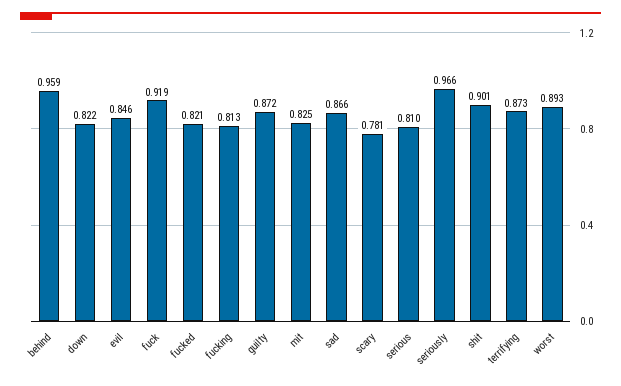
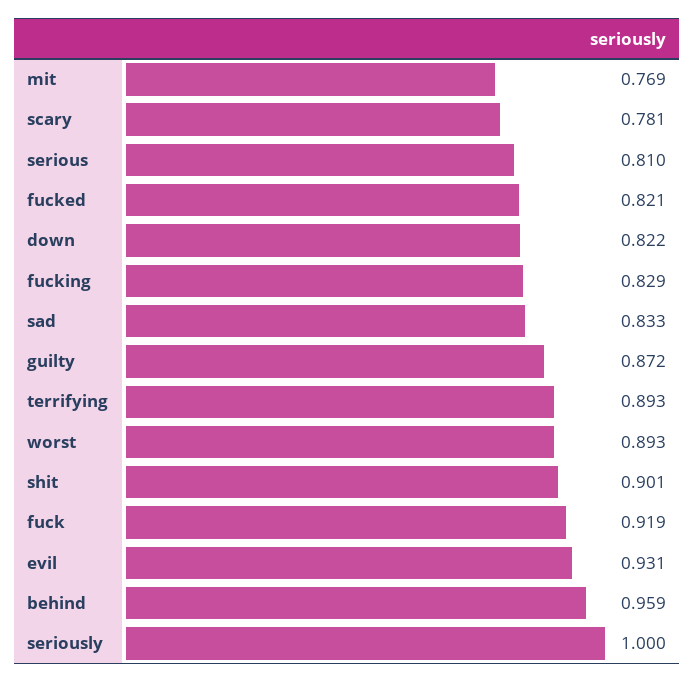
evil: 0.846 -> 0.931
fucking: 0.813 -> 0.829
mit: 0.825 -> 0.769
sad: 0.866 -> 0.833
seriously: 0.966 -> 1
terrifying: 0.873 -> 0.893

